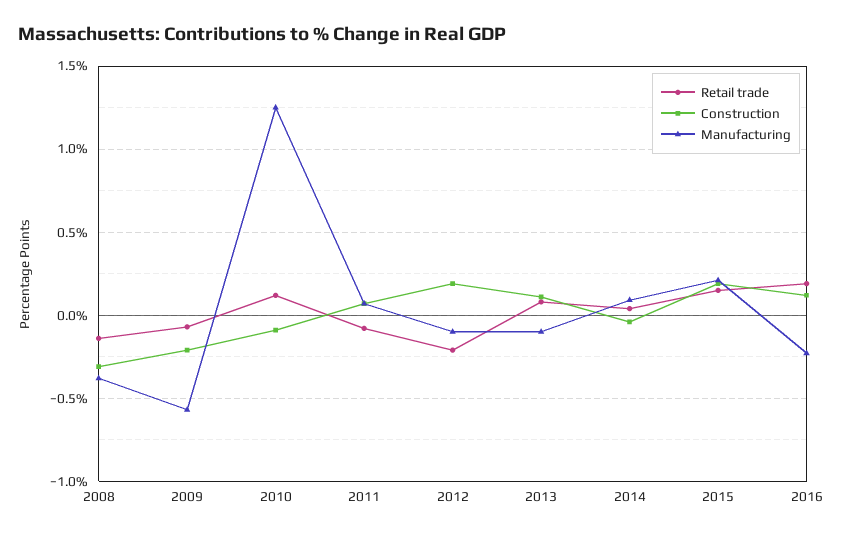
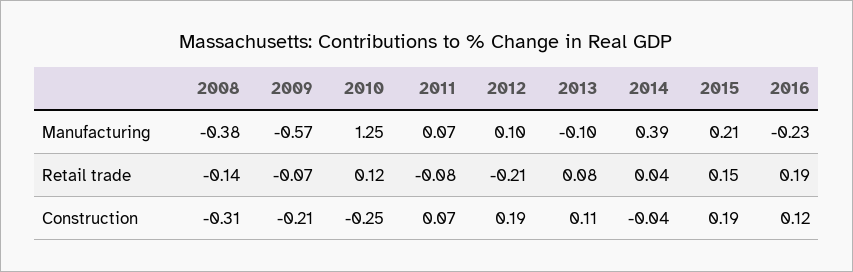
Construction, 2010: -0.1 -> -0.25
Manufacturing, 2012: -0.1 -> 0.1
Manufacturing, 2014: 0.1 -> 0.39

